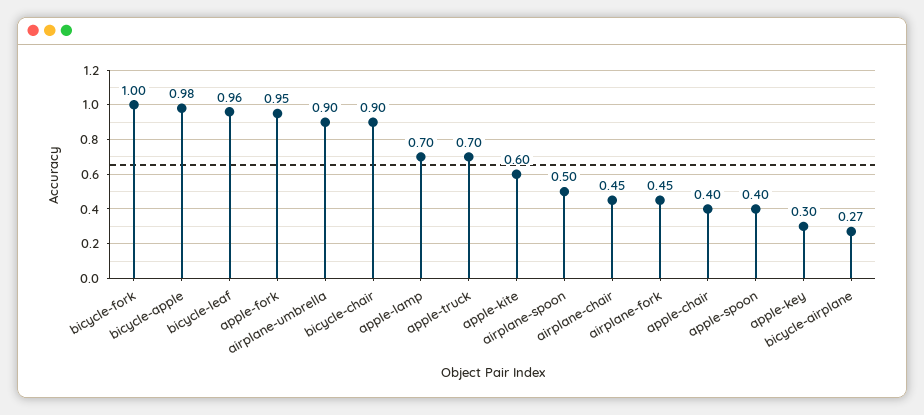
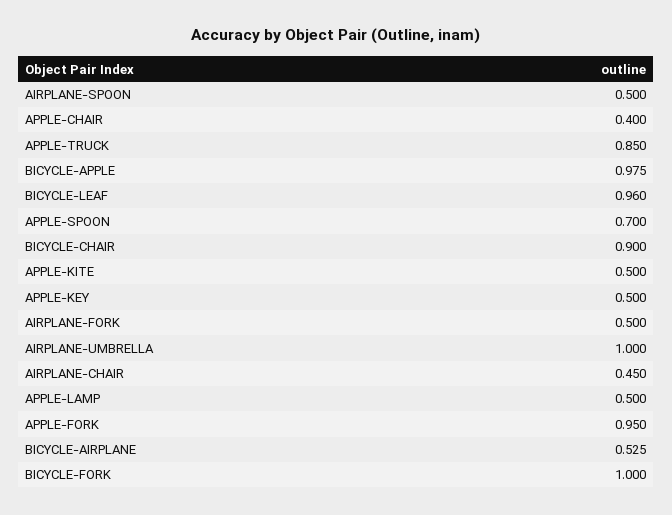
airplane-umbrella: 0.9 -> 1
apple-lamp: 0.7 -> 0.5
apple-truck: 0.7 -> 0.85
apple-kite: 0.6 -> 0.5
airplane-fork: 0.45 -> 0.5
apple-spoon: 0.4 -> 0.7
apple-key: 0.3 -> 0.5
bicycle-airplane: 0.27 -> 0.525

